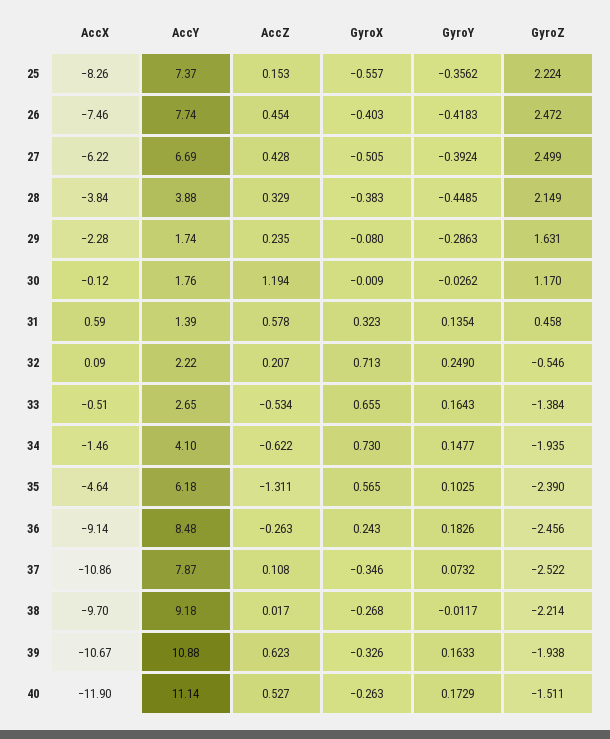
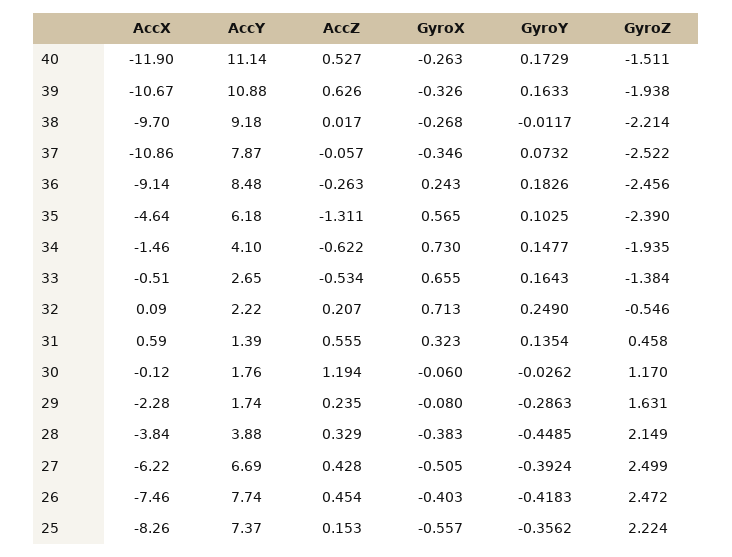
GyroX, 30: -0.009 -> -0.06
AccZ, 31: 0.578 -> 0.555
AccZ, 37: 0.108 -> -0.057
AccZ, 39: 0.623 -> 0.626

